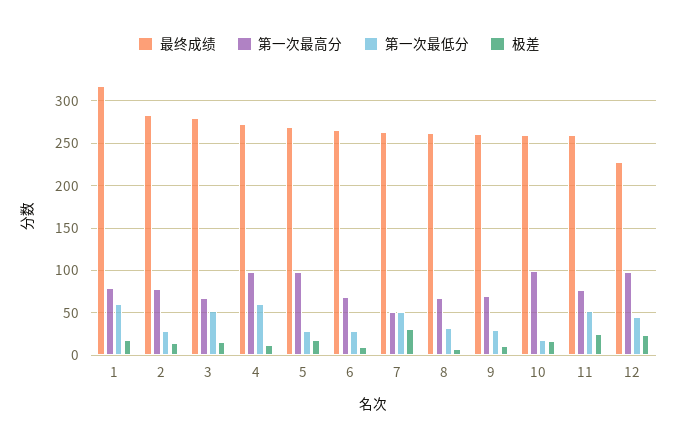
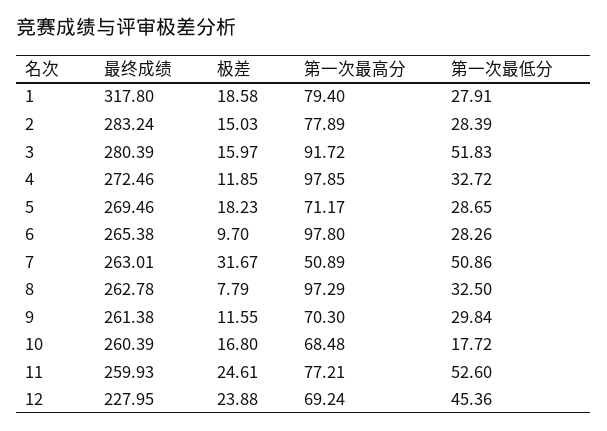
第一次最低分, 1: 60 -> 27.91
第一次最高分, 3: 70 -> 91.72
第一次最低分, 4: 60 -> 32.72
第一次最高分, 5: 100 -> 71.17
第一次最高分, 6: 70 -> 97.8
第一次最高分, 8: 70 -> 97.29
第一次最高分, 10: 100 -> 68.48
第一次最高分, 12: 100 -> 69.24

